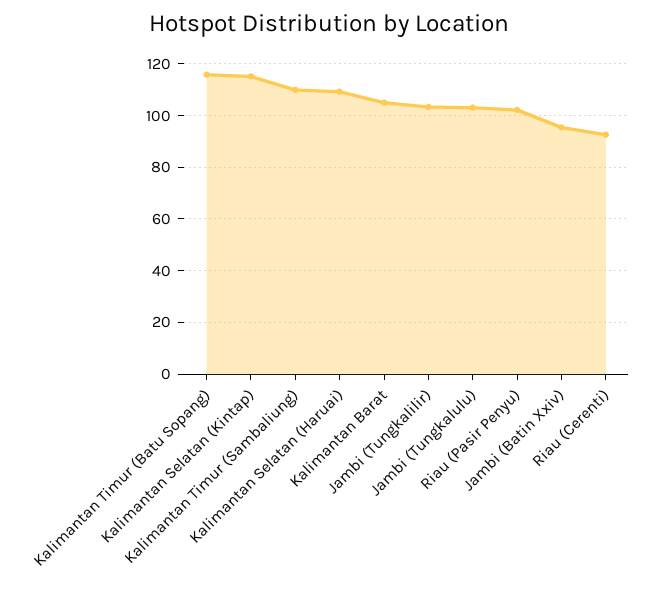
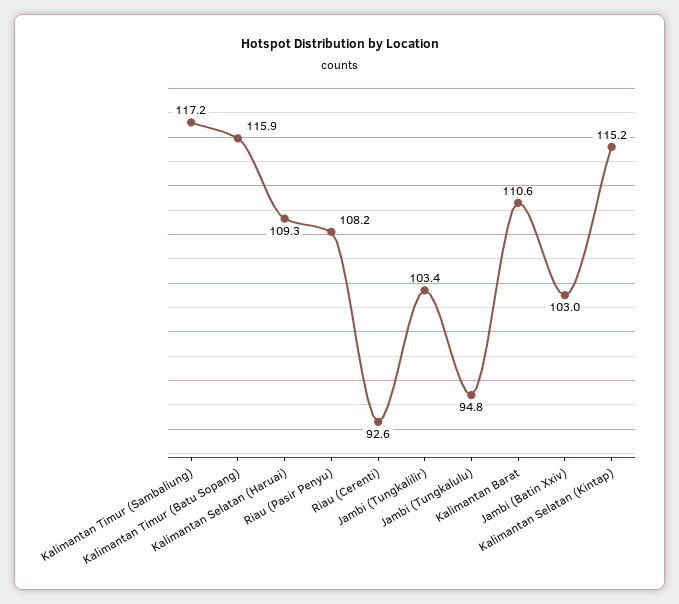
Kalimantan Timur (Sambaliung): 110 -> 117.2
Kalimantan Barat: 105 -> 110.6
Jambi (Tungkalulu): 102.5 -> 94.8
Riau (Pasir Penyu): 102.5 -> 108.2
Jambi (Batin Xxiv): 95 -> 103

